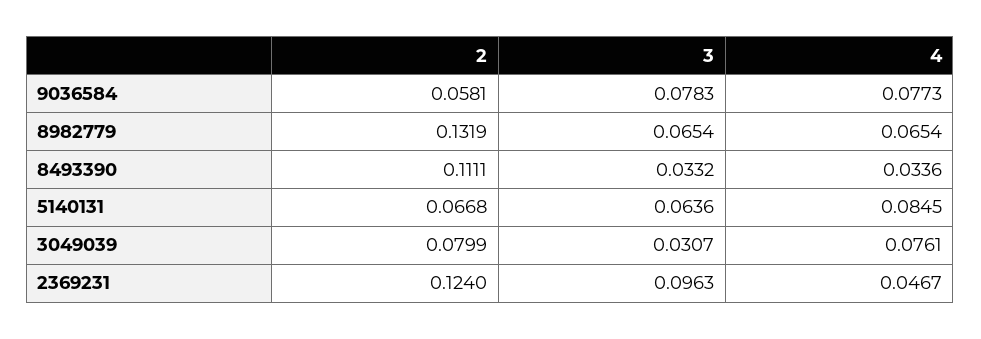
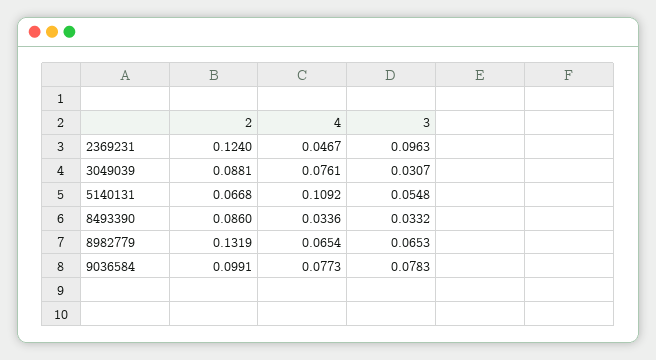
2, 9036584: 0.0581 -> 0.0991
3, 8982779: 0.0654 -> 0.0653
2, 8493390: 0.1111 -> 0.086
3, 5140131: 0.0636 -> 0.0548
4, 5140131: 0.0845 -> 0.1092
2, 3049039: 0.0799 -> 0.0881

